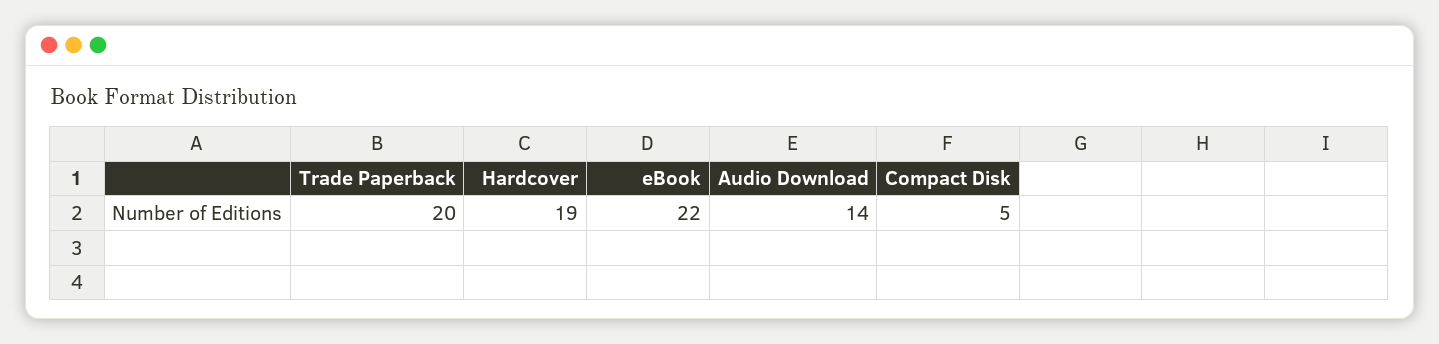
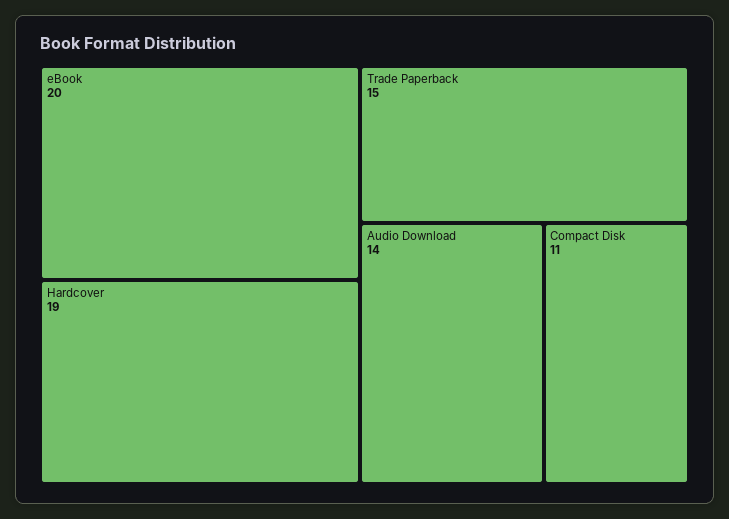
Trade Paperback: 20 -> 15
eBook: 22 -> 20
Compact Disk: 5 -> 11

